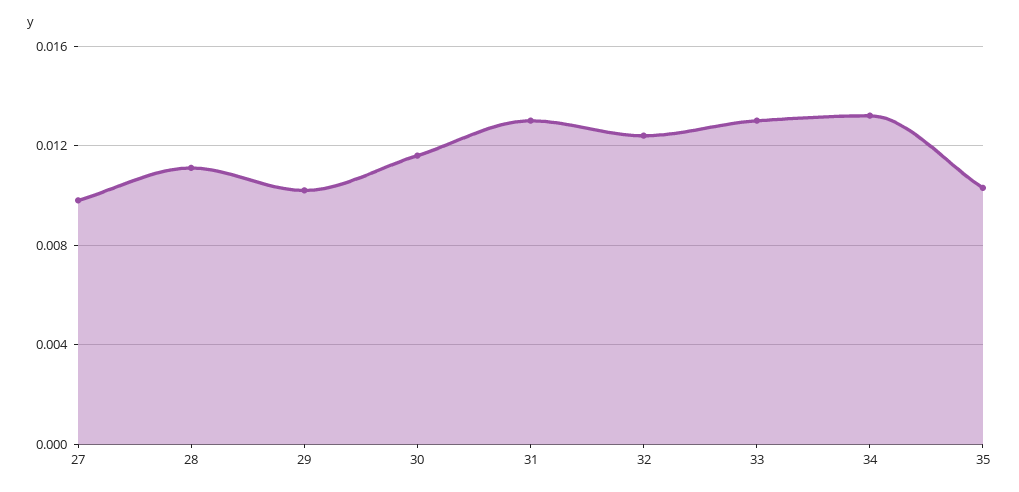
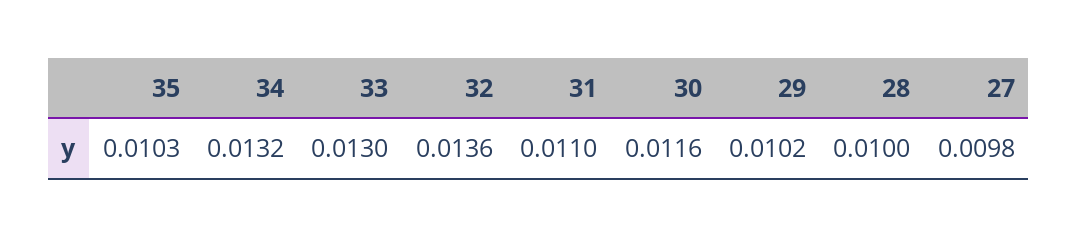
28: 0.011 -> 0.01
31: 0.013 -> 0.011
32: 0.0125 -> 0.0136

